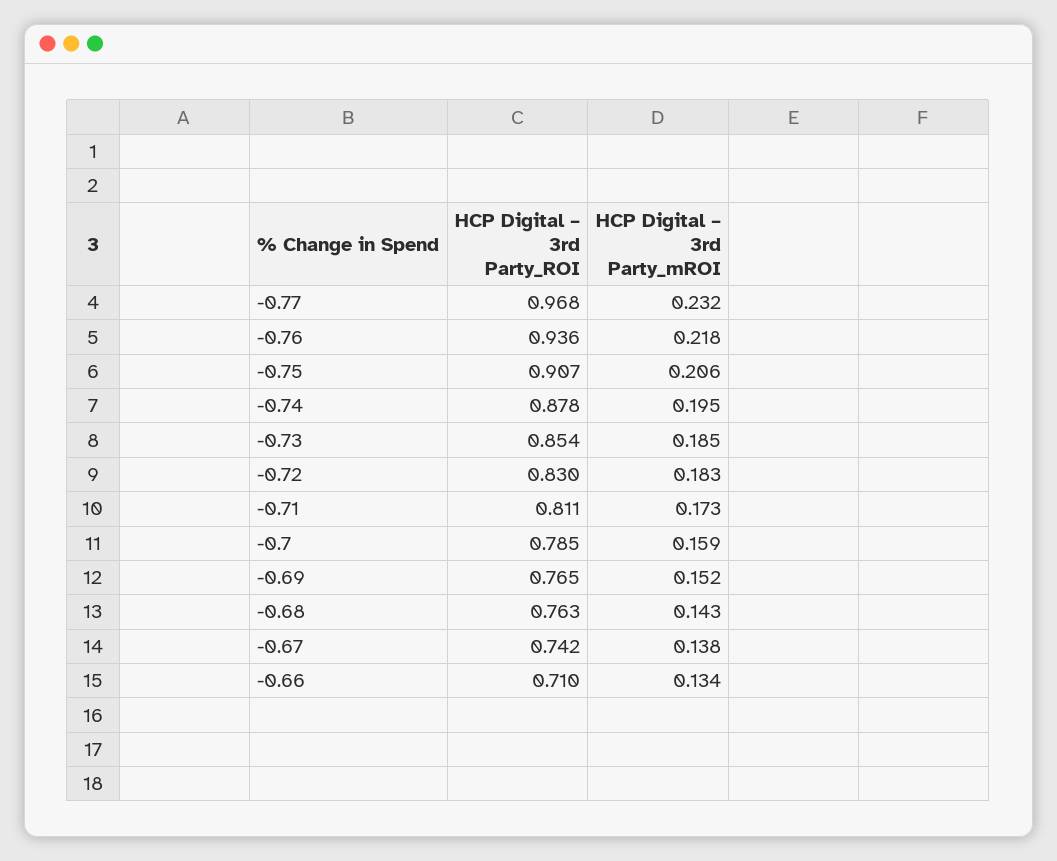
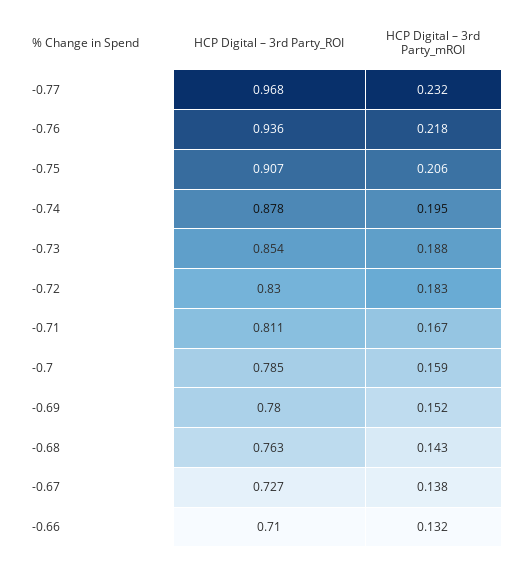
HCP Digital – 3rd Party_mROI, -0.73: 0.185 -> 0.188
HCP Digital – 3rd Party_mROI, -0.71: 0.173 -> 0.167
HCP Digital – 3rd Party_ROI, -0.69: 0.765 -> 0.78
HCP Digital – 3rd Party_ROI, -0.67: 0.742 -> 0.727
HCP Digital – 3rd Party_mROI, -0.66: 0.134 -> 0.132

